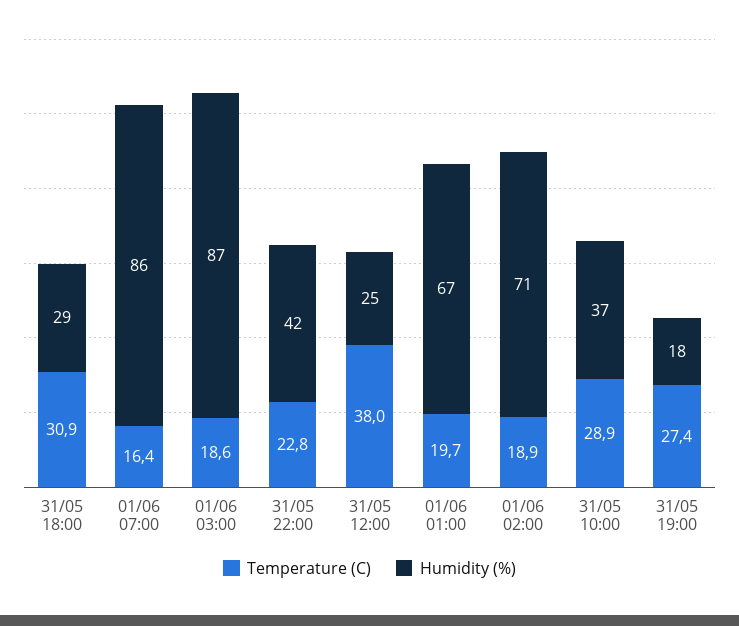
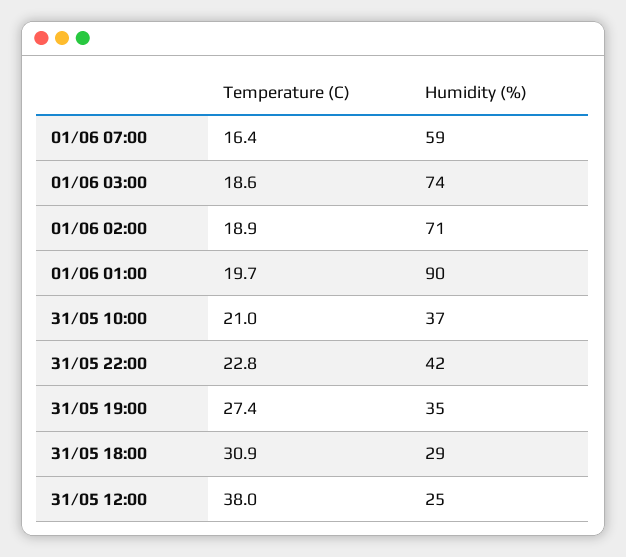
Humidity (%), 01/06 07:00: 86 -> 59
Humidity (%), 01/06 03:00: 87 -> 74
Humidity (%), 01/06 01:00: 67 -> 90
Temperature (C), 31/05 10:00: 28.9 -> 21
Humidity (%), 31/05 19:00: 18 -> 35

